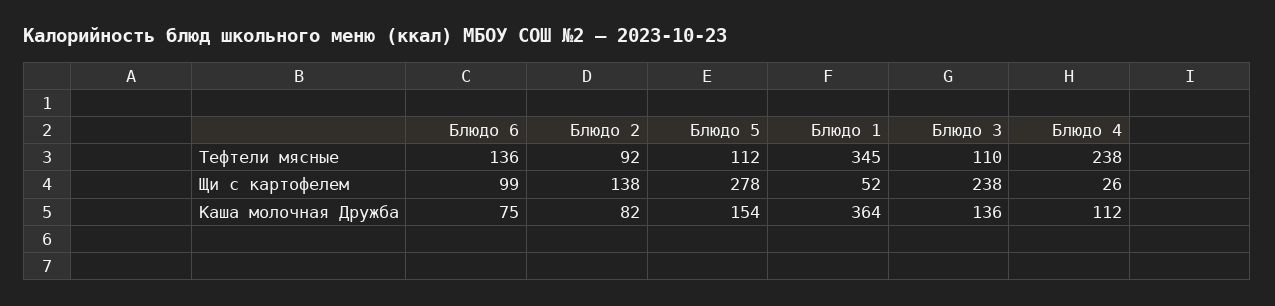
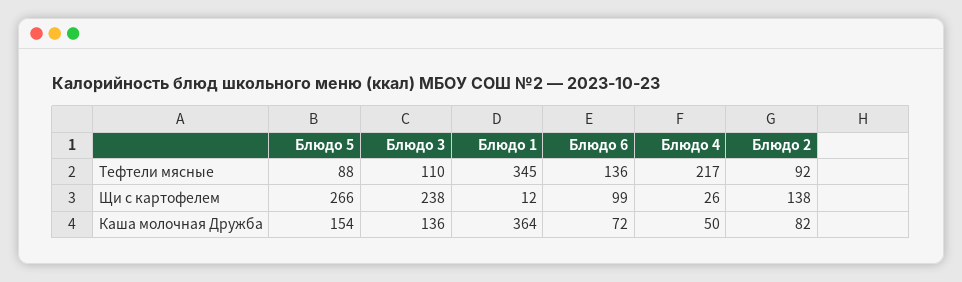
Блюдо 5, Тефтели мясные: 112 -> 88
Блюдо 4, Тефтели мясные: 238 -> 217
Блюдо 5, Щи с картофелем: 278 -> 266
Блюдо 1, Щи с картофелем: 52 -> 12
Блюдо 6, Каша молочная Дружба: 75 -> 72
Блюдо 4, Каша молочная Дружба: 112 -> 50

